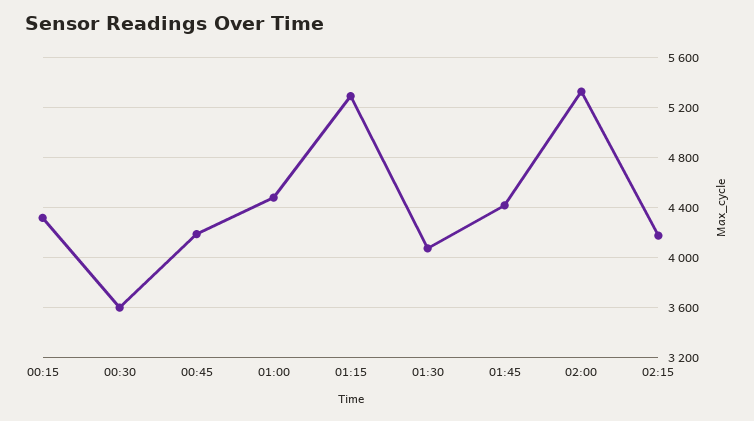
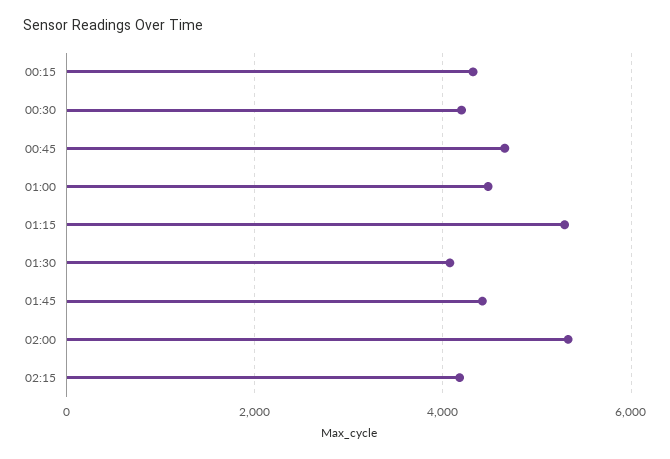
00:30: 3600 -> 4200
00:45: 4200 -> 4600

